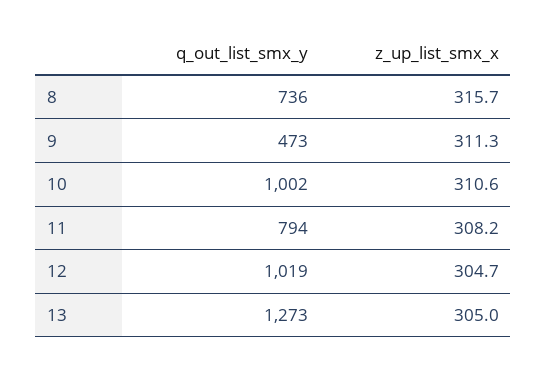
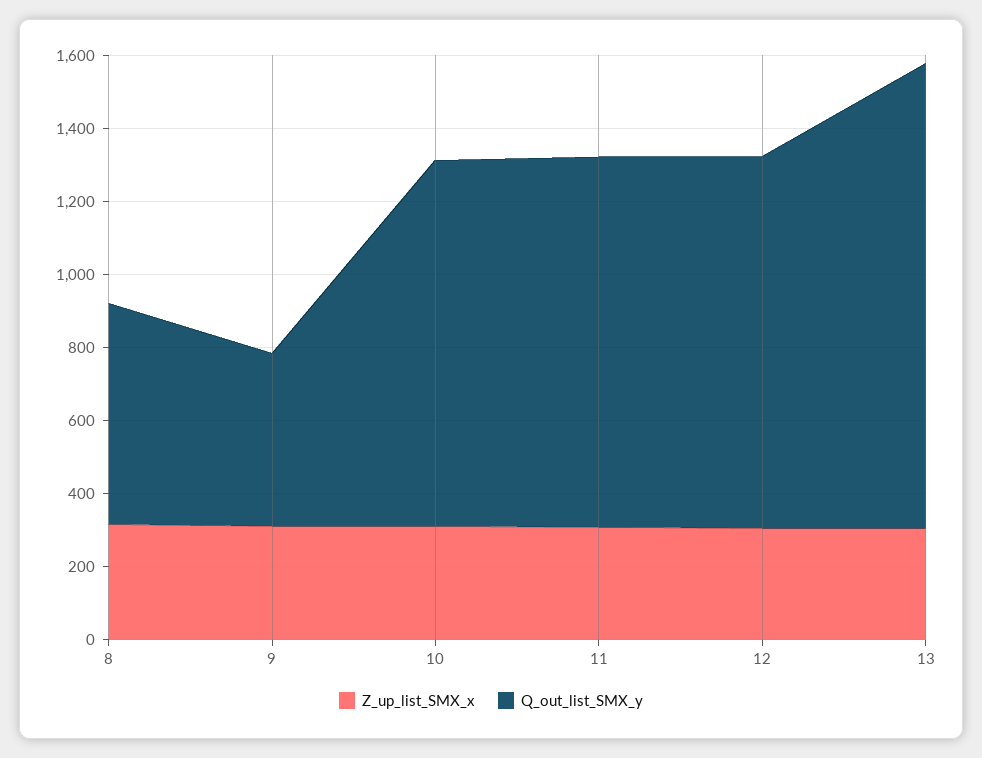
q_out_list_smx_y, 8: 736 -> 600
q_out_list_smx_y, 11: 794 -> 1000

